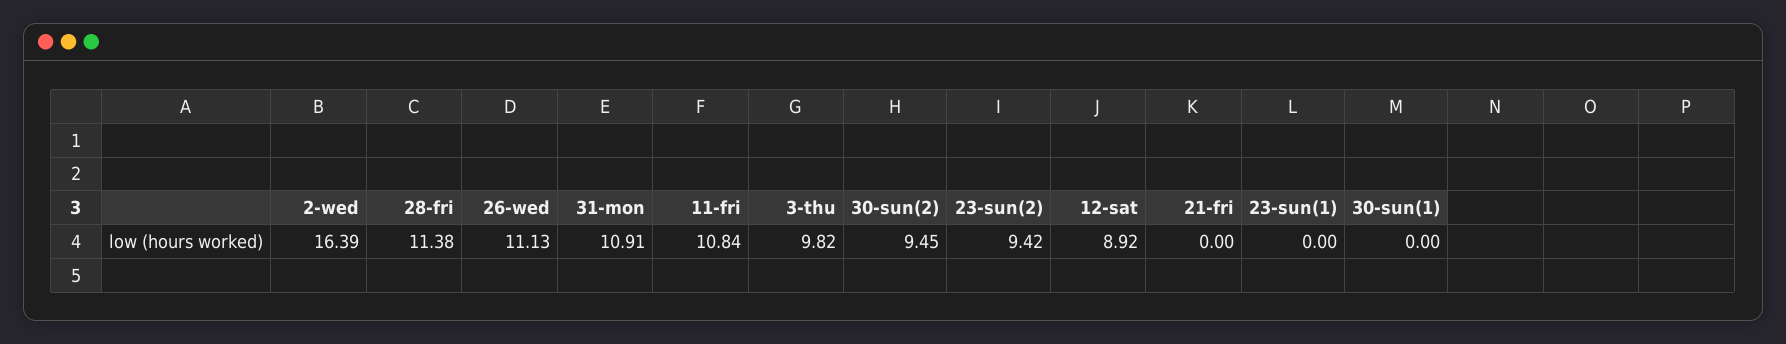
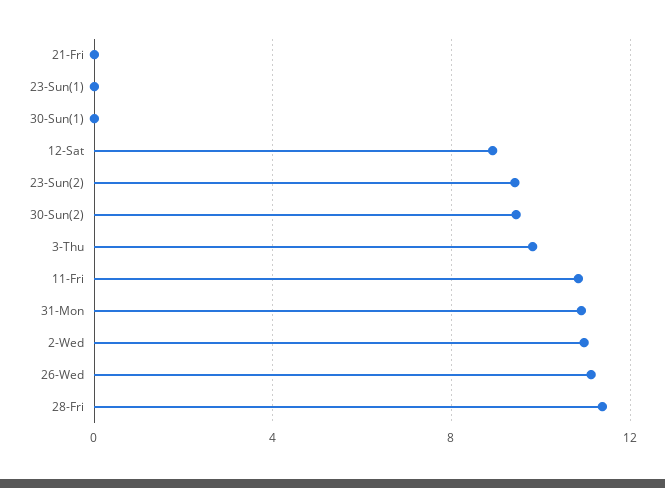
2-wed: 16.39 -> 11

